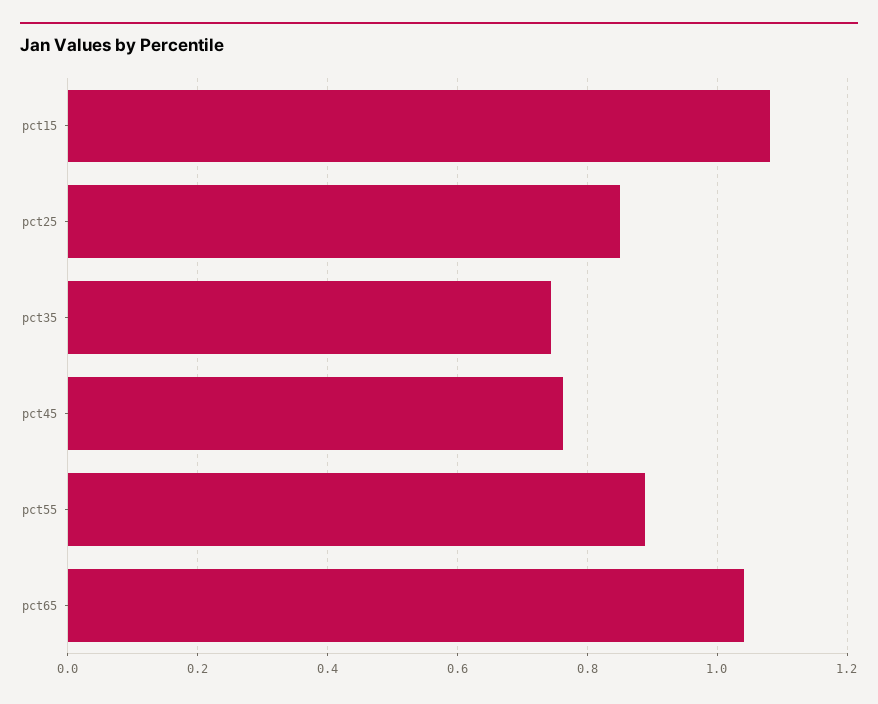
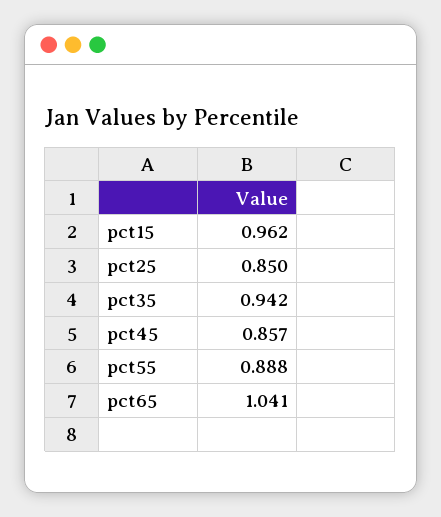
pct15: 1.08 -> 0.962
pct35: 0.74 -> 0.942
pct45: 0.76 -> 0.857

